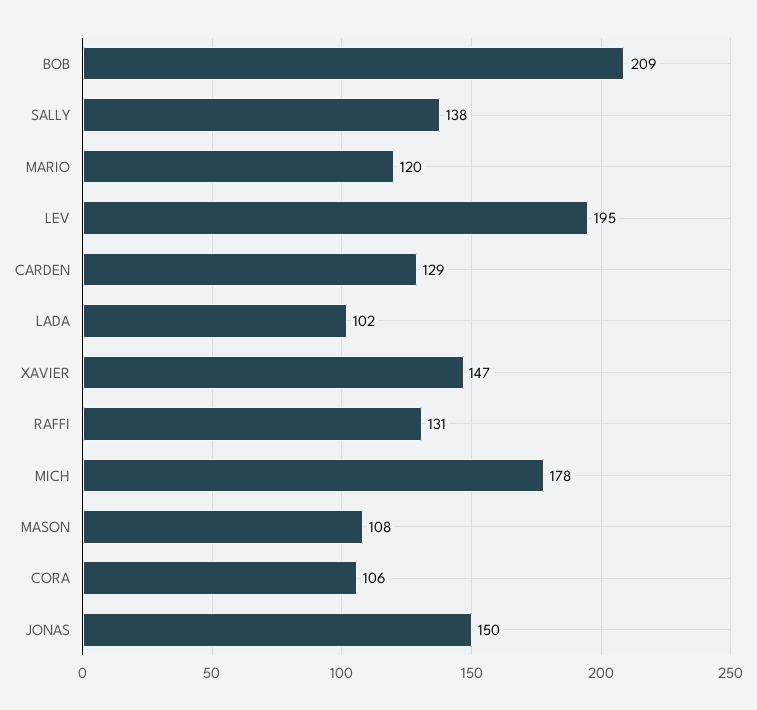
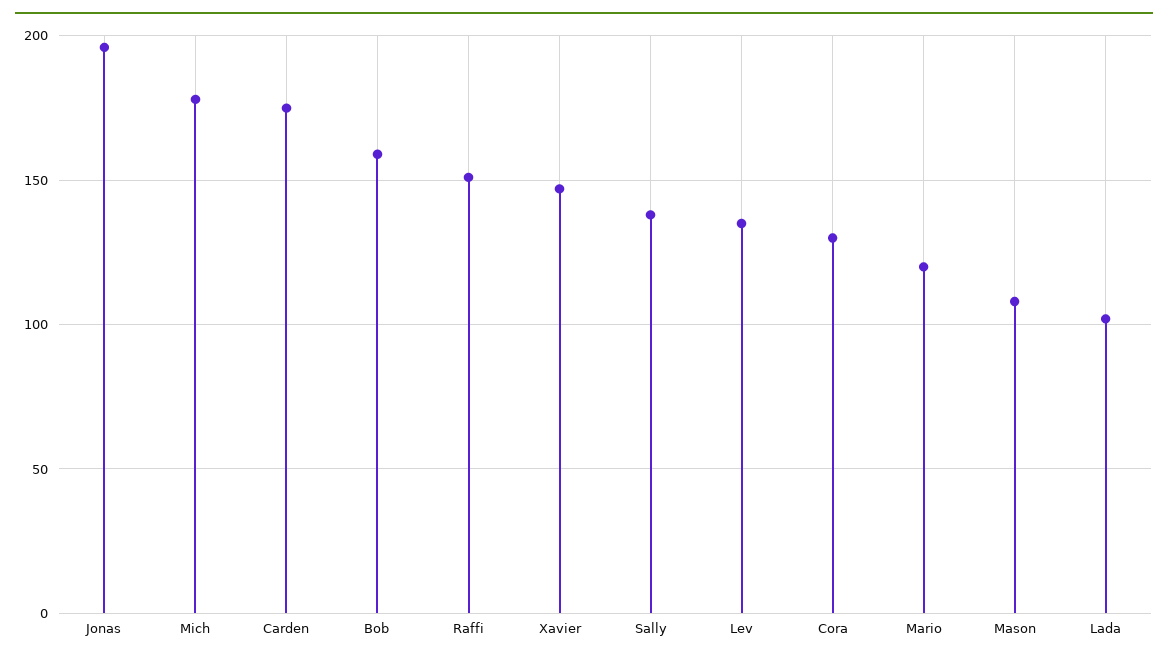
BOB: 209 -> 160
LEV: 195 -> 135
CARDEN: 129 -> 175
RAFFI: 131 -> 150
CORA: 106 -> 130
JONAS: 150 -> 195

